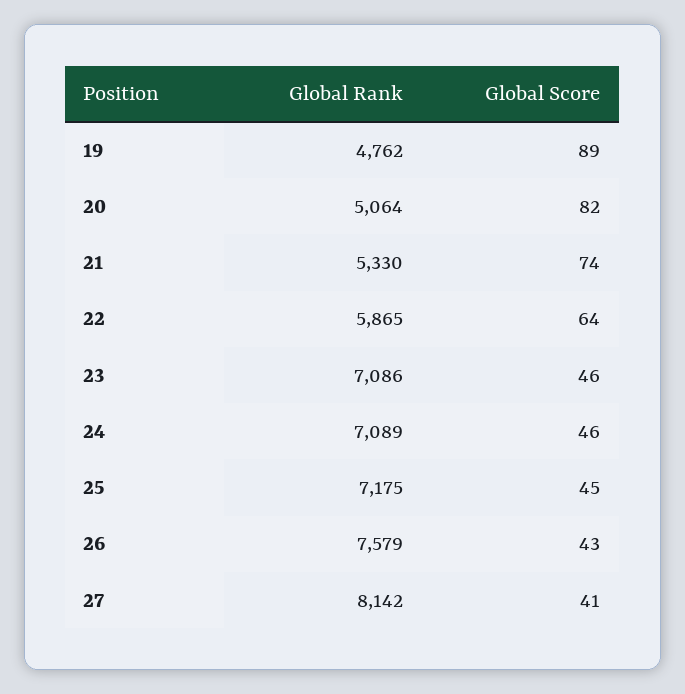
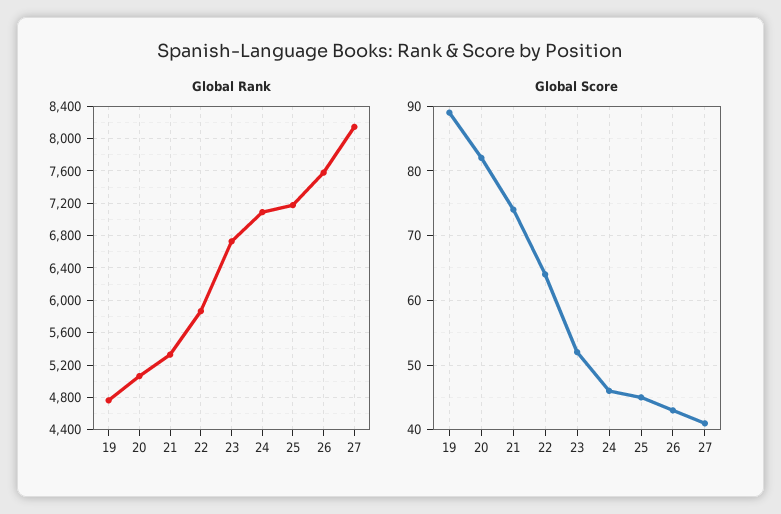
Global Rank, 23: 7086 -> 6700
Global Score, 23: 46 -> 52

